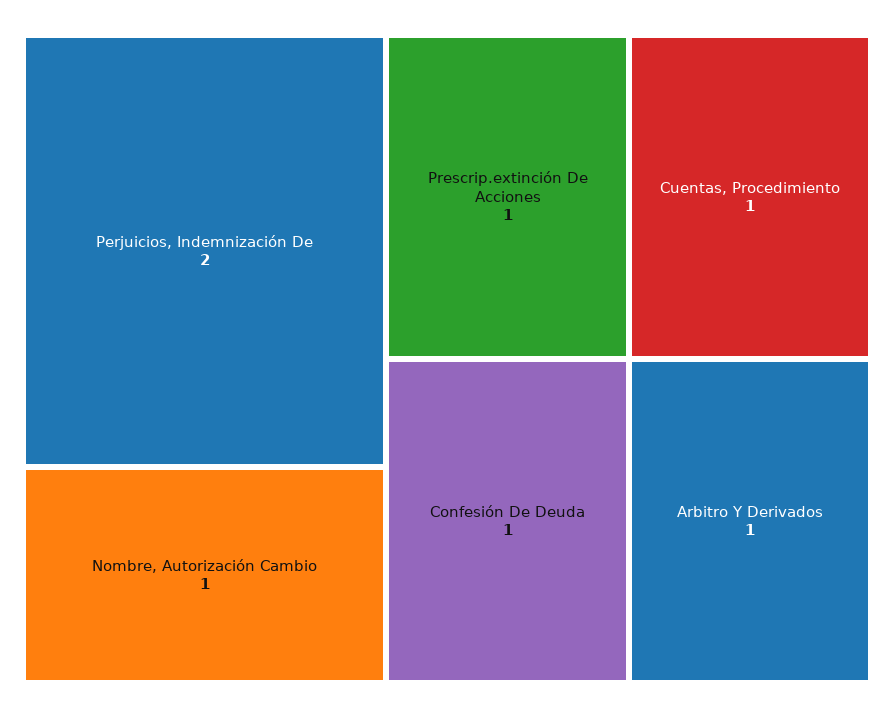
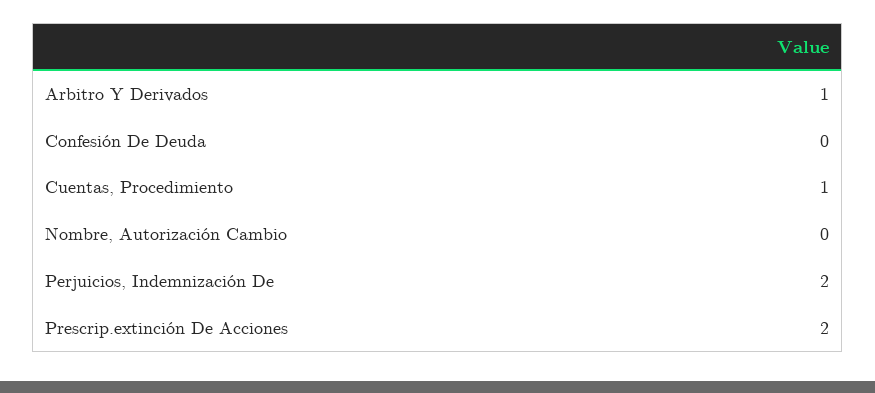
Nombre, Autorización Cambio: 1 -> 0
Prescrip.extinción De Acciones: 1 -> 2
Confesión De Deuda: 1 -> 0

